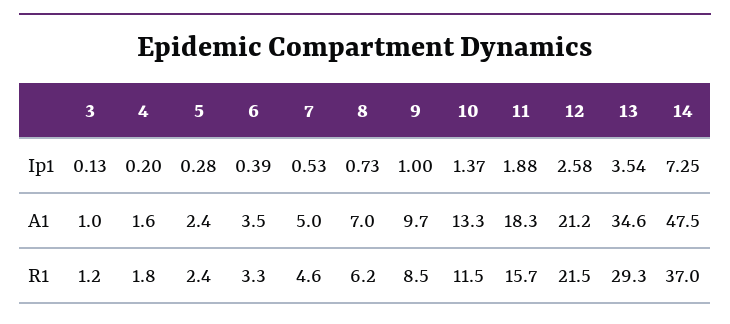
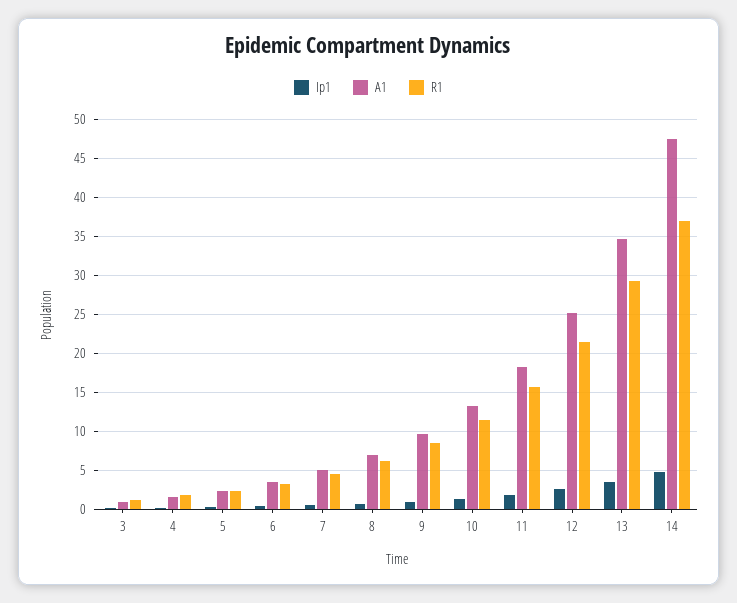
Ip1, 14: 7.25 -> 5
A1, 12: 21.2 -> 25

